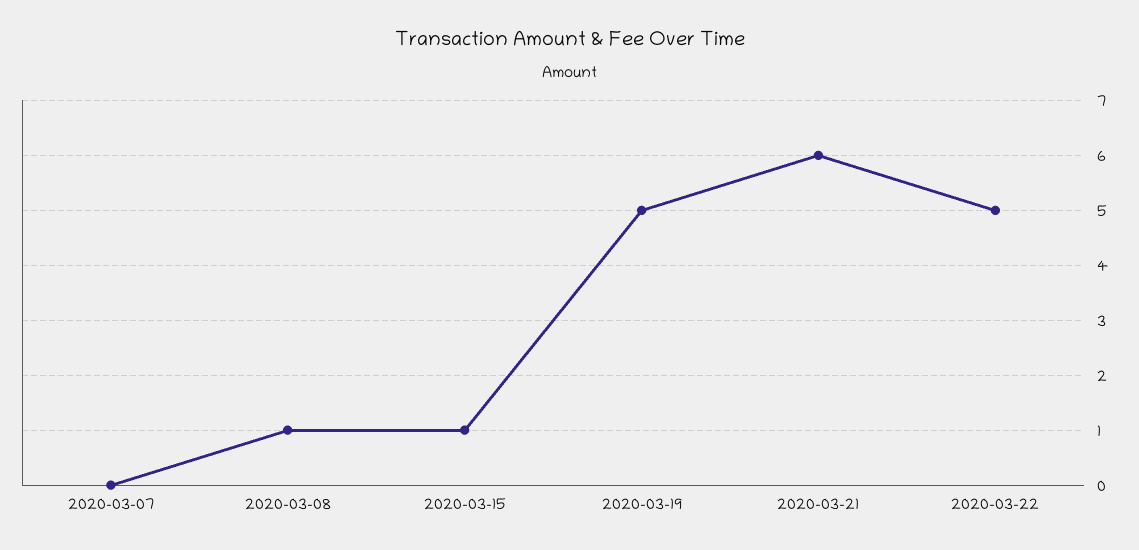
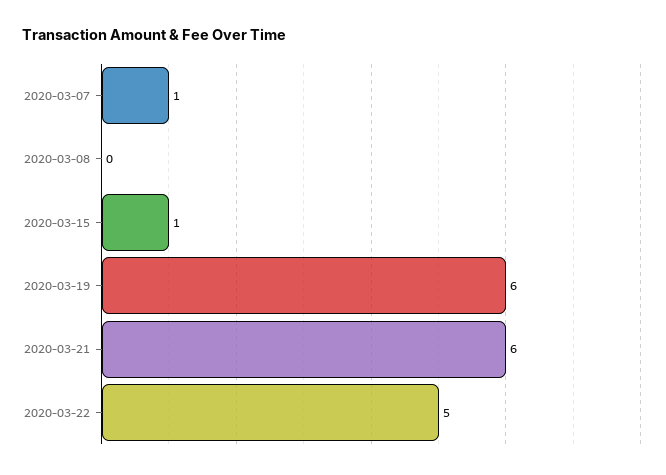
2020-03-07: 0 -> 1
2020-03-08: 1 -> 0
2020-03-19: 5 -> 6

